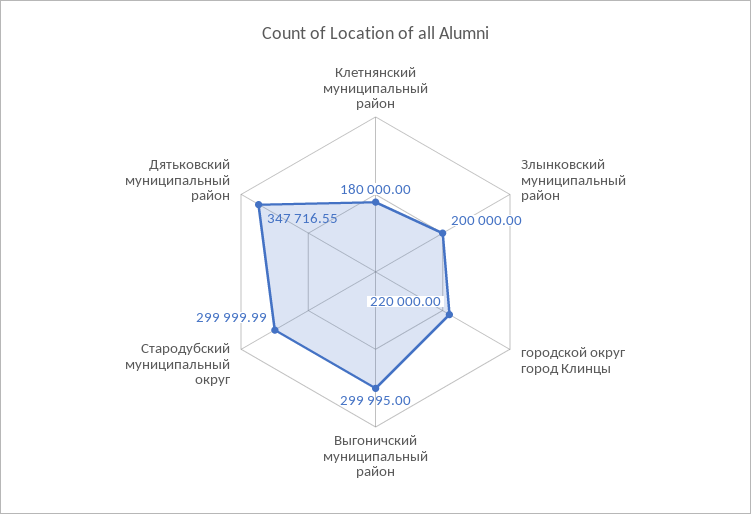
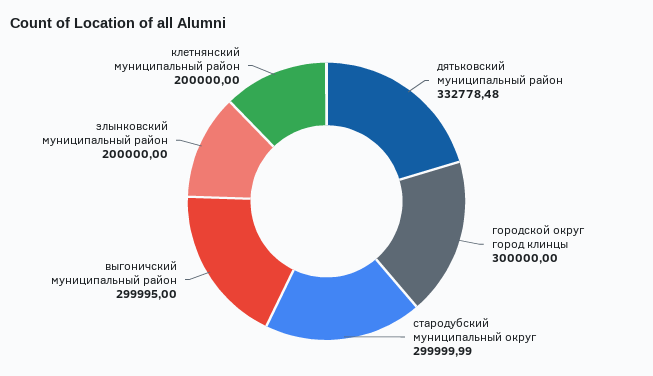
Клетнянский муниципальный район: 180000 -> 200000
городской округ город Клинцы: 220000 -> 300000
Дятьковский муниципальный район: 347716.55 -> 332778.48

